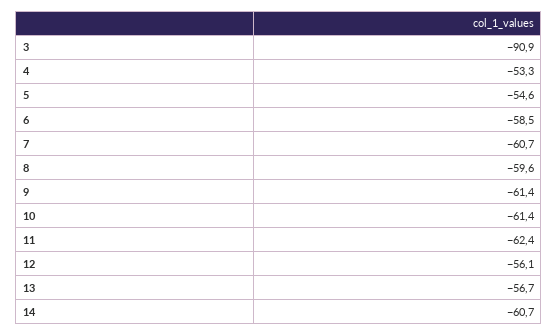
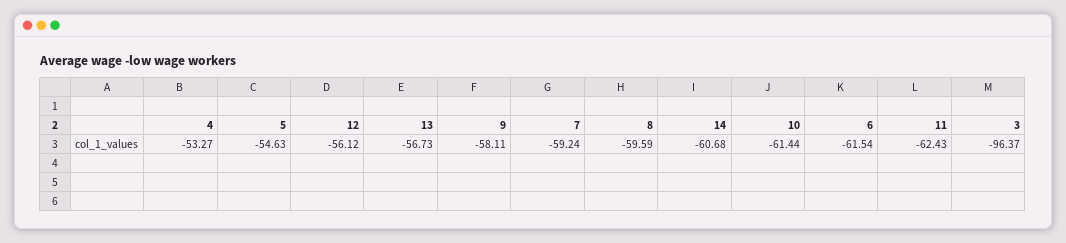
3: -90.9 -> -96.37
6: -58.5 -> -61.54
7: -60.7 -> -59.24
9: -61.4 -> -58.11

